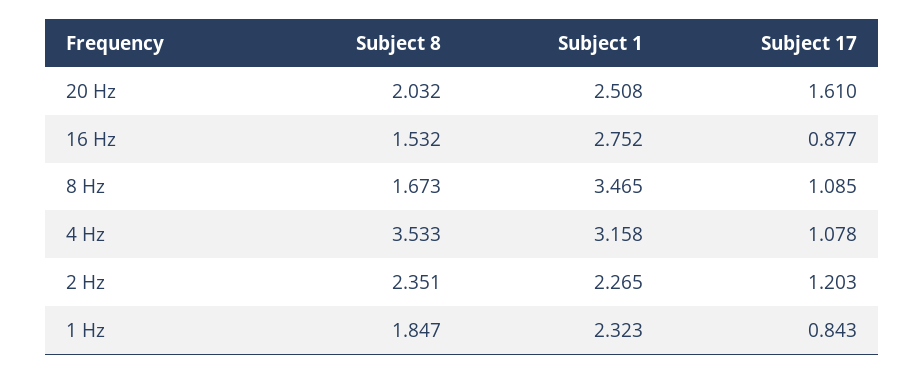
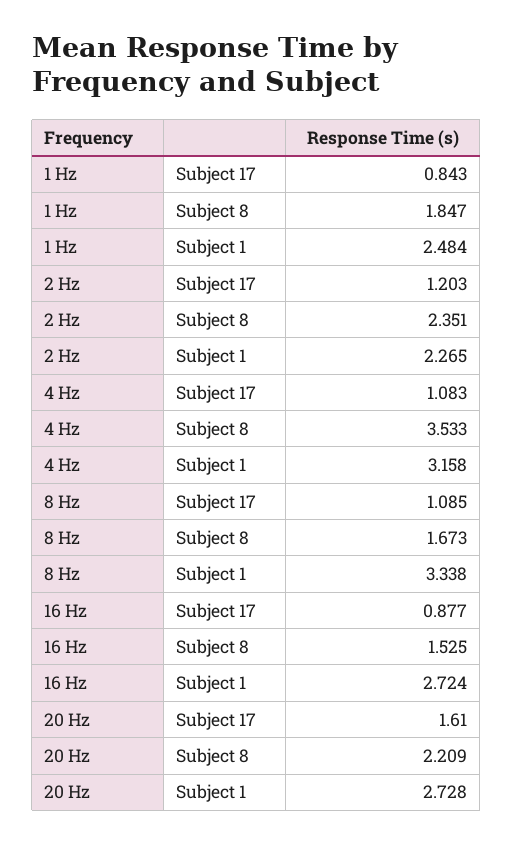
Subject 8, 20 Hz: 2.032 -> 2.209
Subject 1, 20 Hz: 2.508 -> 2.728
Subject 8, 16 Hz: 1.532 -> 1.525
Subject 1, 16 Hz: 2.752 -> 2.724
Subject 1, 8 Hz: 3.465 -> 3.338
Subject 17, 4 Hz: 1.078 -> 1.083
Subject 1, 1 Hz: 2.323 -> 2.484

